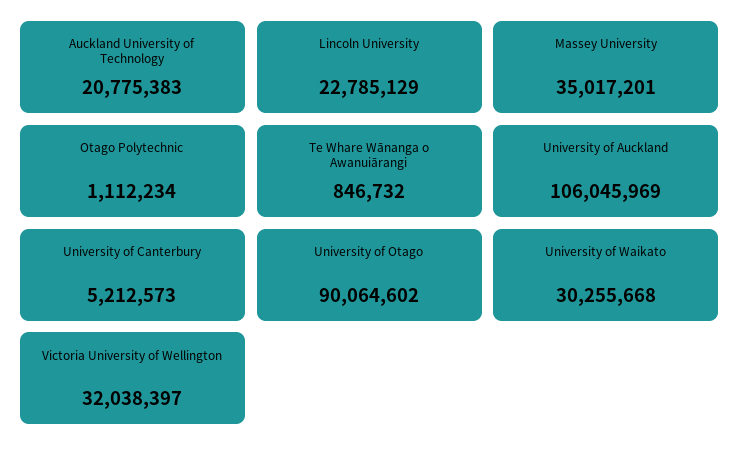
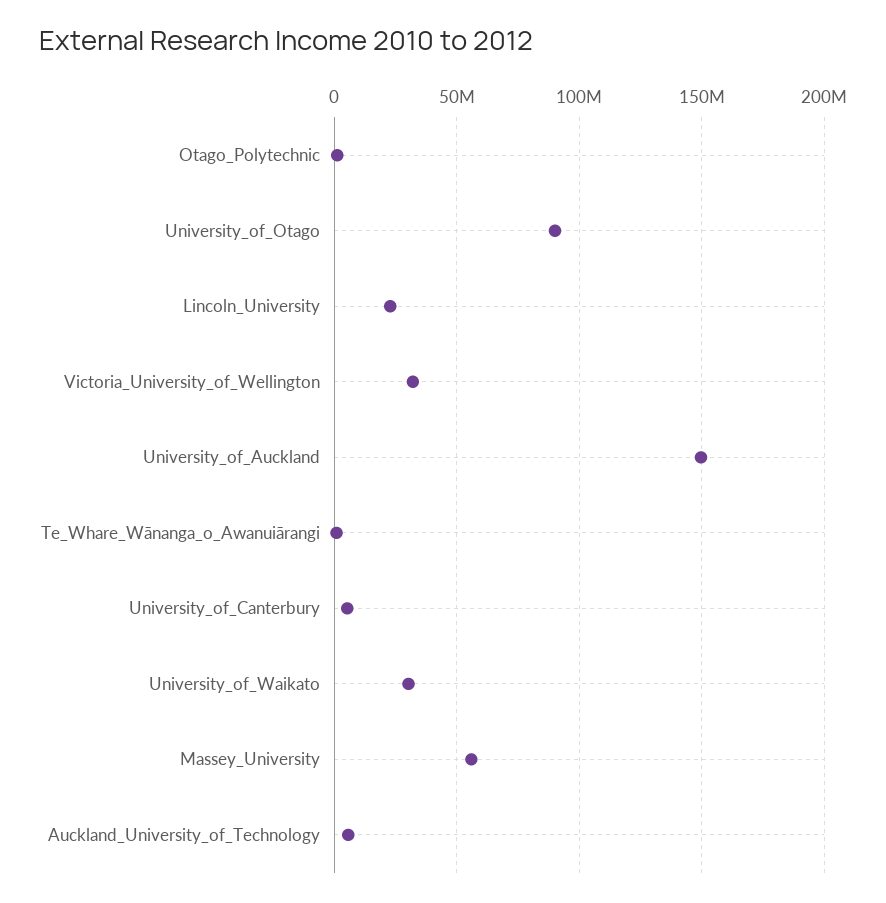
Auckland University of Technology: 20775383 -> 5000000
Massey University: 35017201 -> 55000000
University of Auckland: 106045969 -> 150000000

